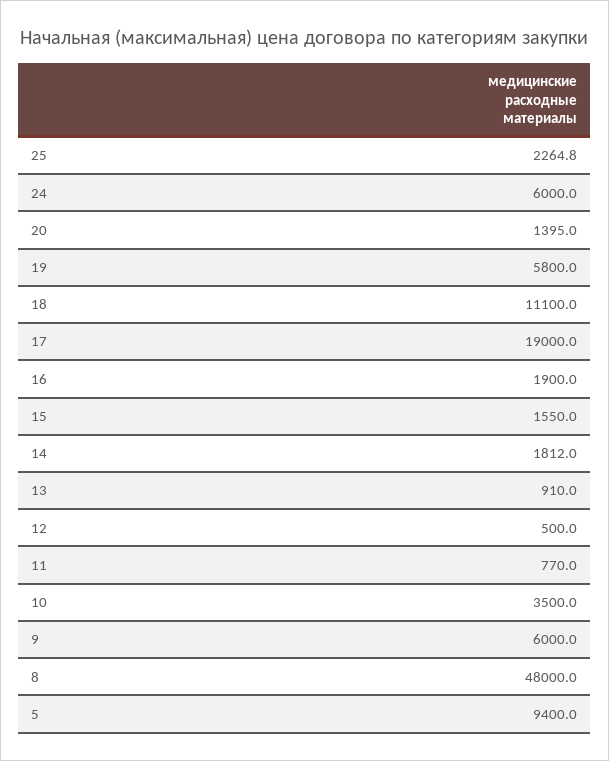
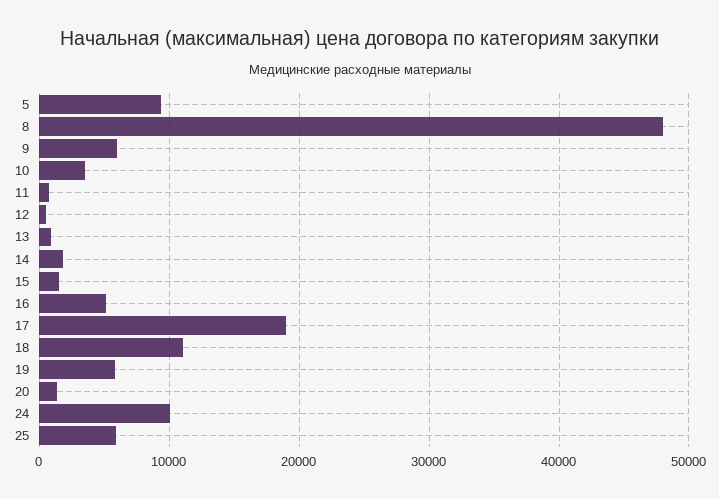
25: 2264.8 -> 6000
24: 6000 -> 10000
16: 1900 -> 5000

